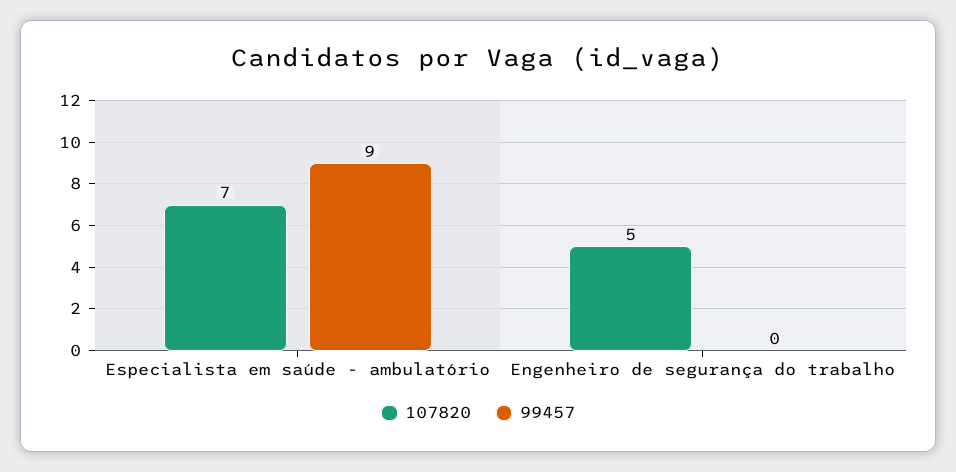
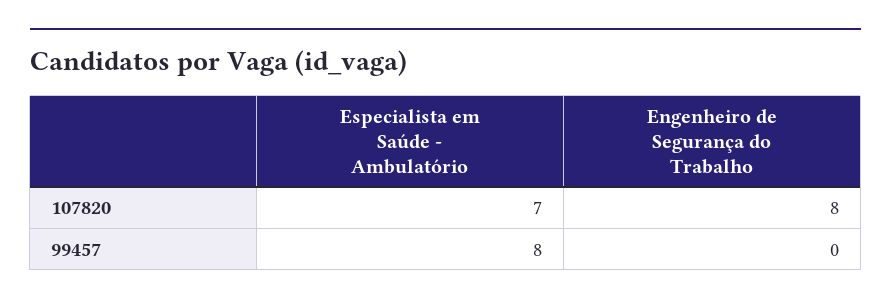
99457, Especialista em saúde - ambulatório: 9 -> 8
107820, Engenheiro de segurança do trabalho: 5 -> 8

